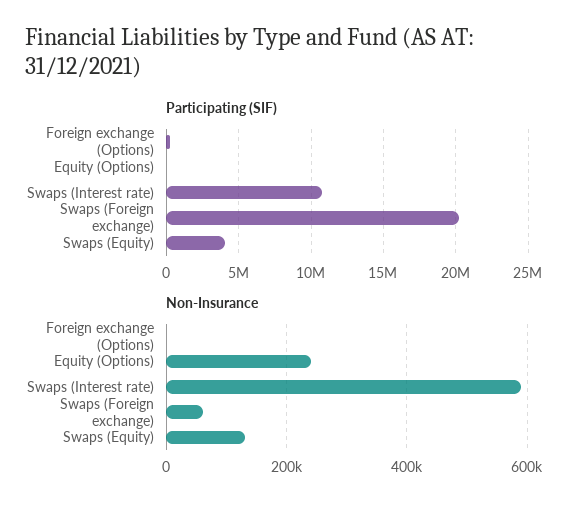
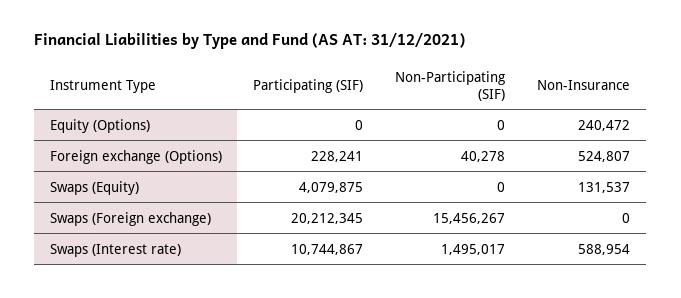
Non-Insurance, Foreign exchange (Options): 0 -> 524807
Non-Insurance, Swaps (Foreign exchange): 60000 -> 0
Non-Participating (SIF), Equity (Options): none -> 0
Non-Participating (SIF), Foreign exchange (Options): none -> 40278
Non-Participating (SIF), Swaps (Equity): none -> 0
Non-Participating (SIF), Swaps (Foreign exchange): none -> 15456267
Non-Participating (SIF), Swaps (Interest rate): none -> 1495017

